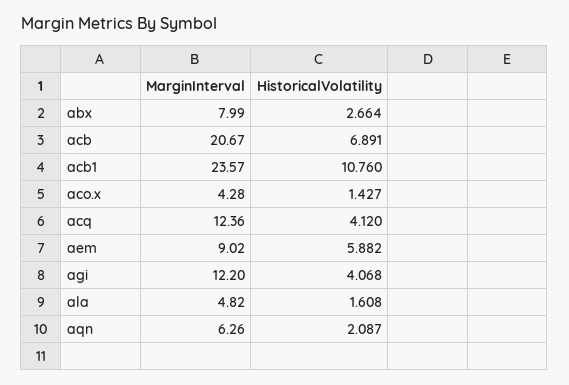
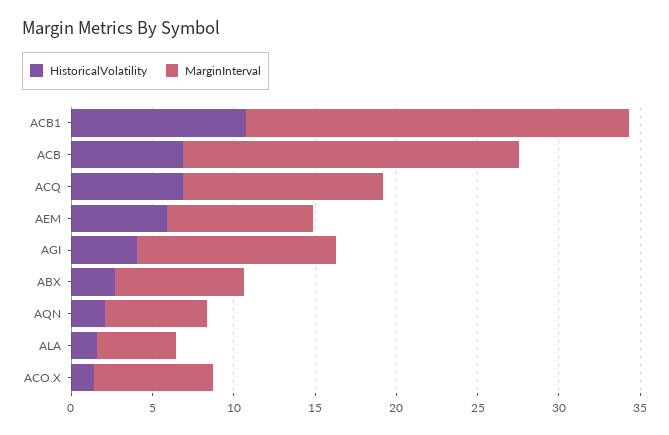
MarginInterval, aco.x: 4.28 -> 7
HistoricalVolatility, acq: 4.12 -> 7

